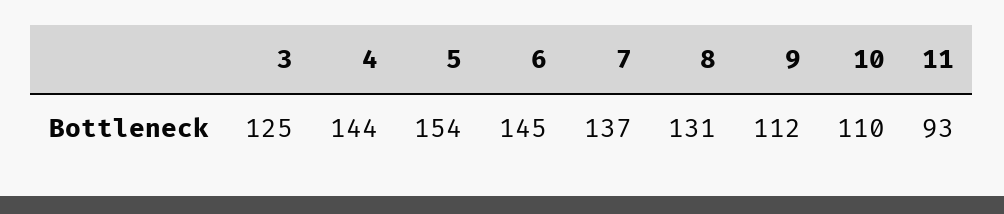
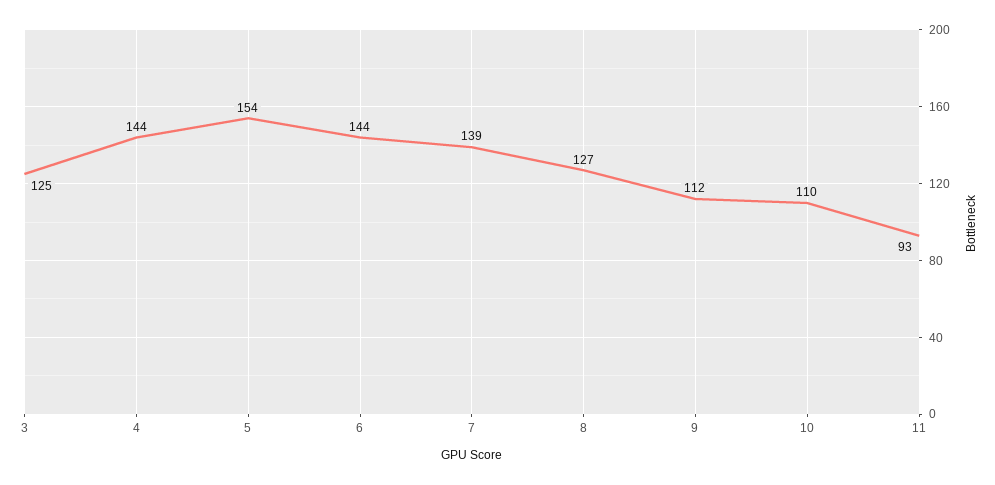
6: 145 -> 144
7: 137 -> 139
8: 131 -> 127

